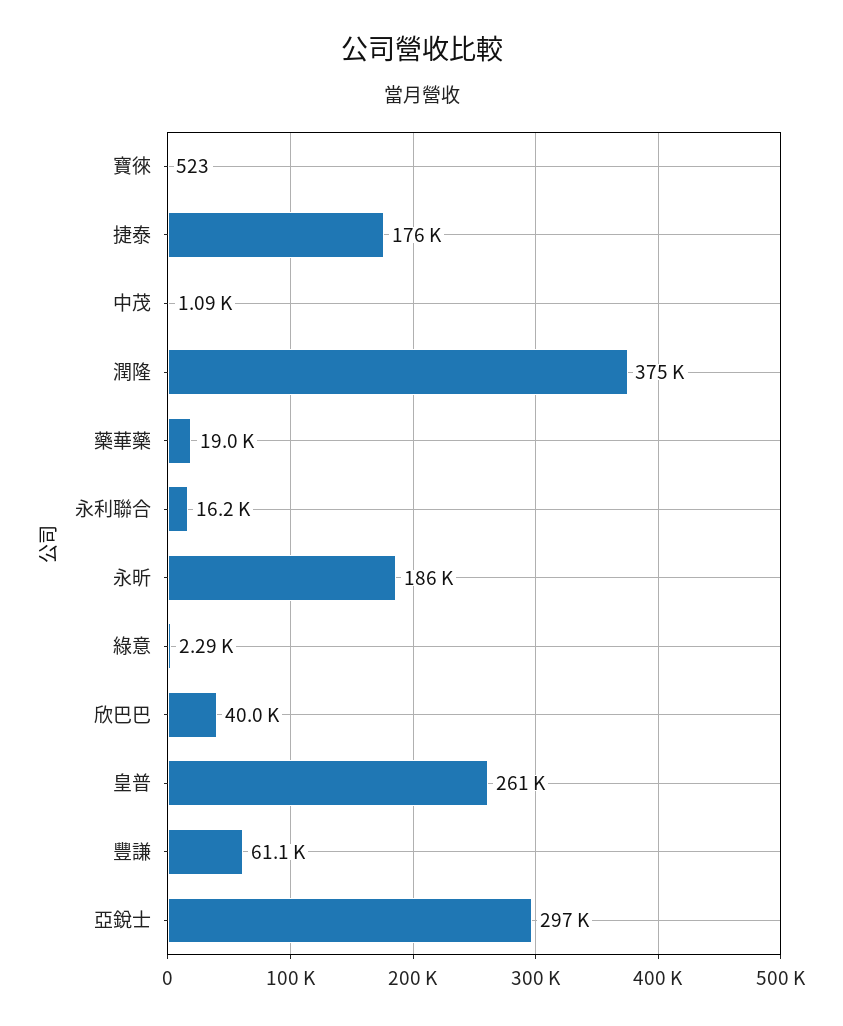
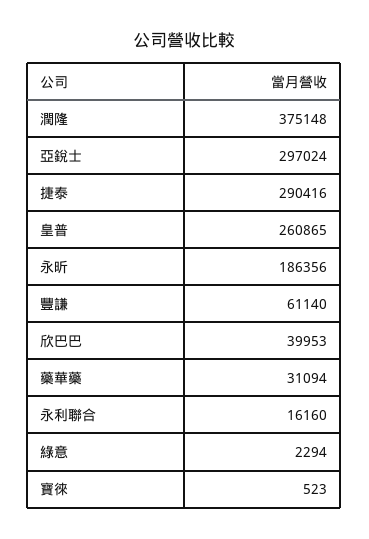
捷泰: 176000 -> 290416
中茂: 1090 -> none
藥華藥: 19000 -> 31094

